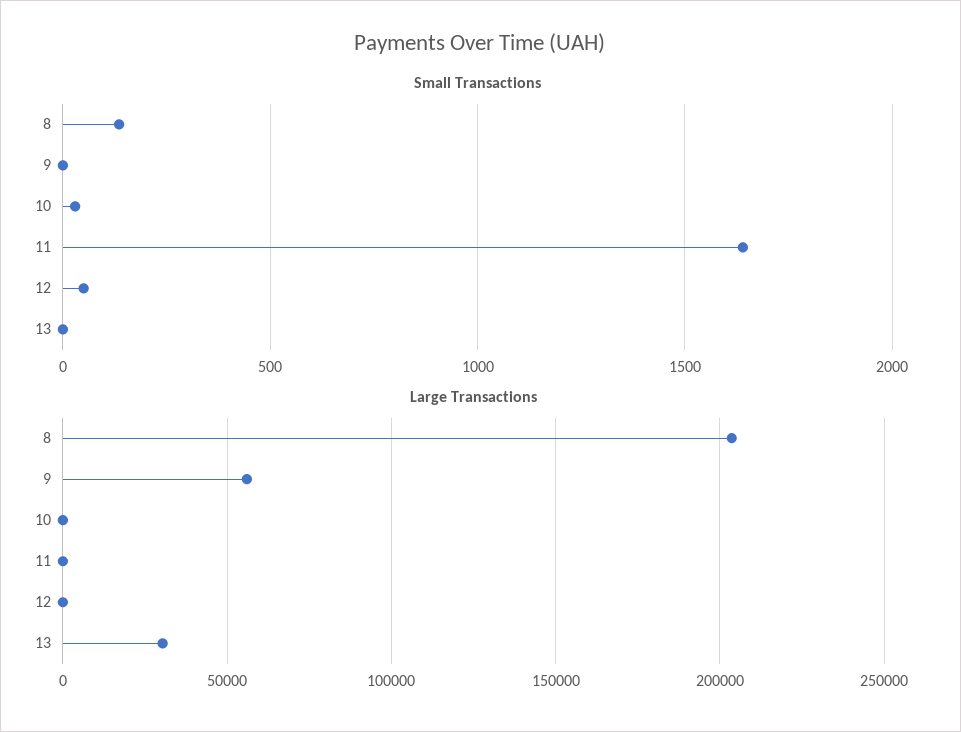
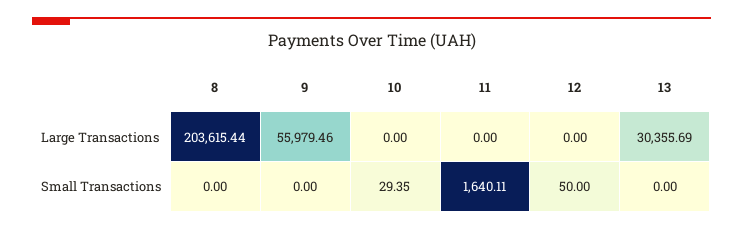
Small Transactions, 8: 150 -> 0

